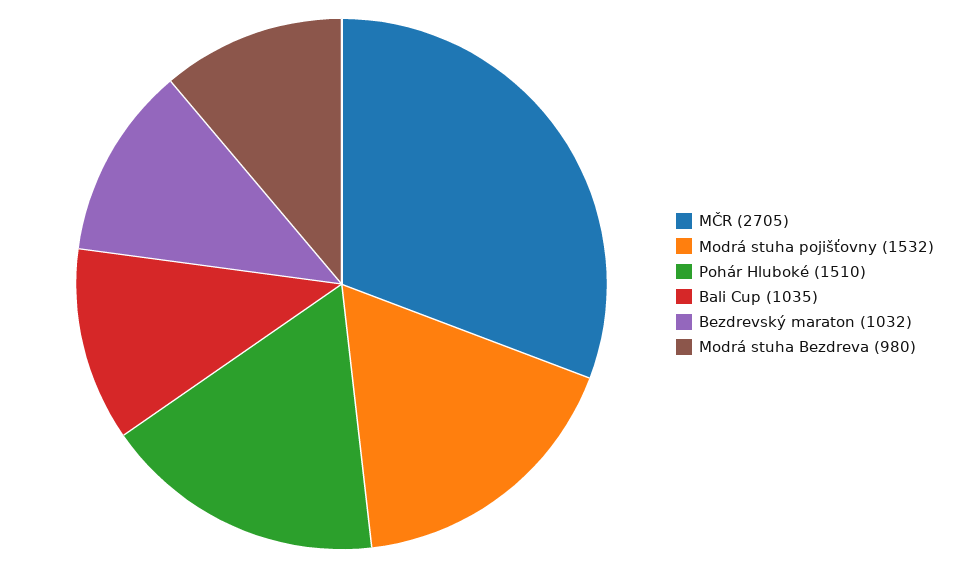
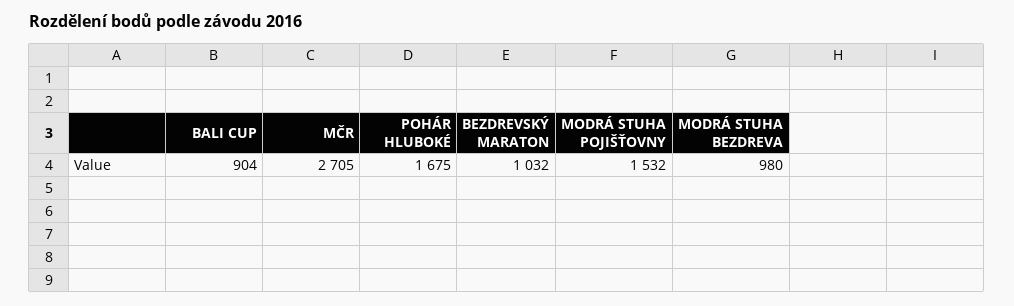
Pohár Hluboké: 1510 -> 1675
Bali Cup: 1035 -> 904

